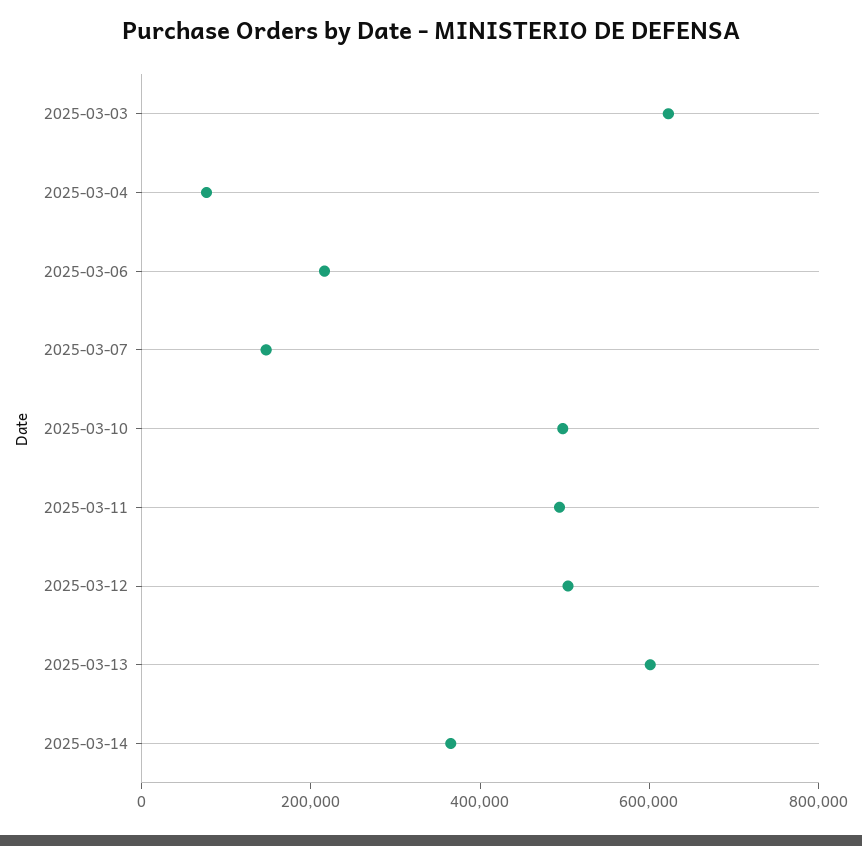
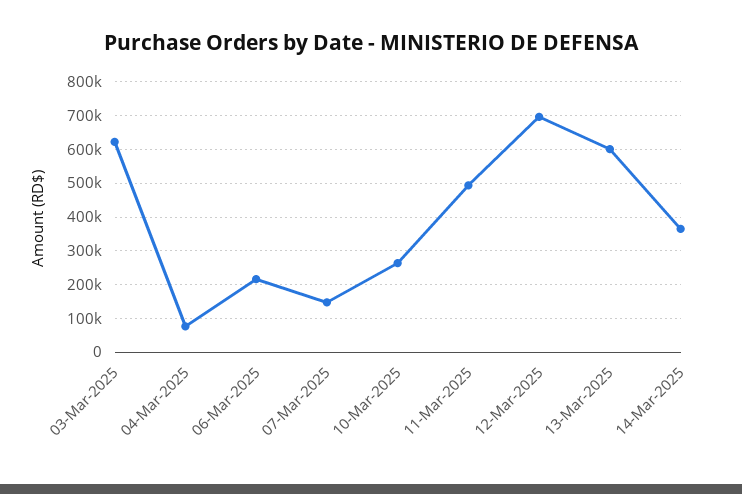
2025-03-10: 500000 -> 260000
2025-03-12: 500000 -> 700000

